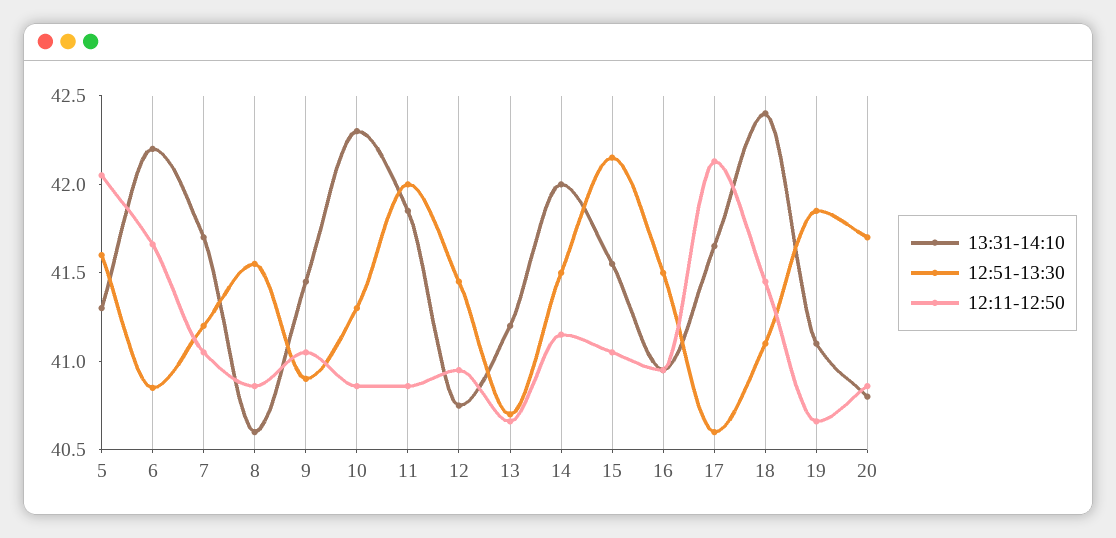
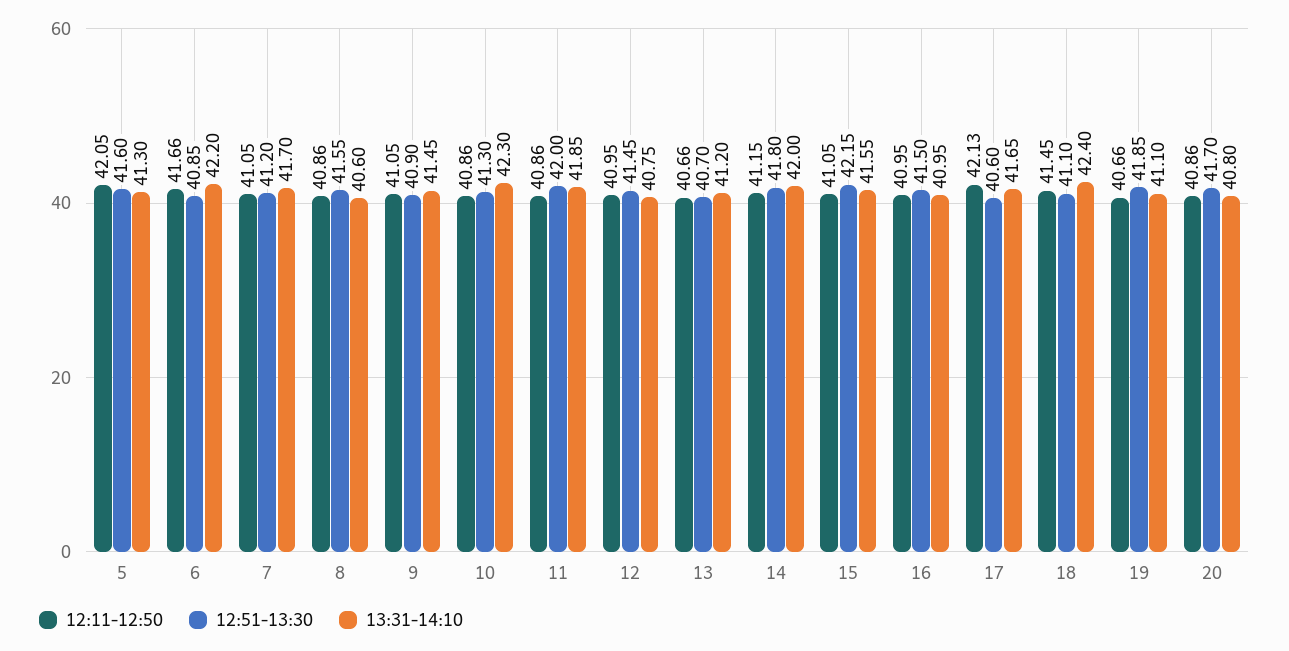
12:51-13:30, 14: 41.5 -> 41.8

